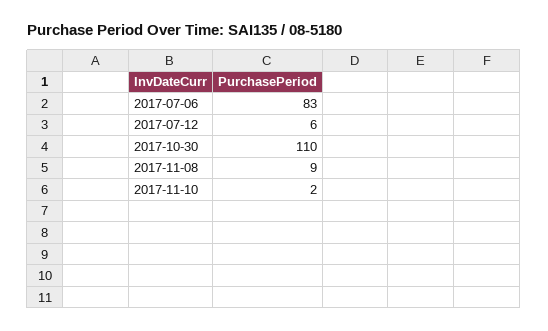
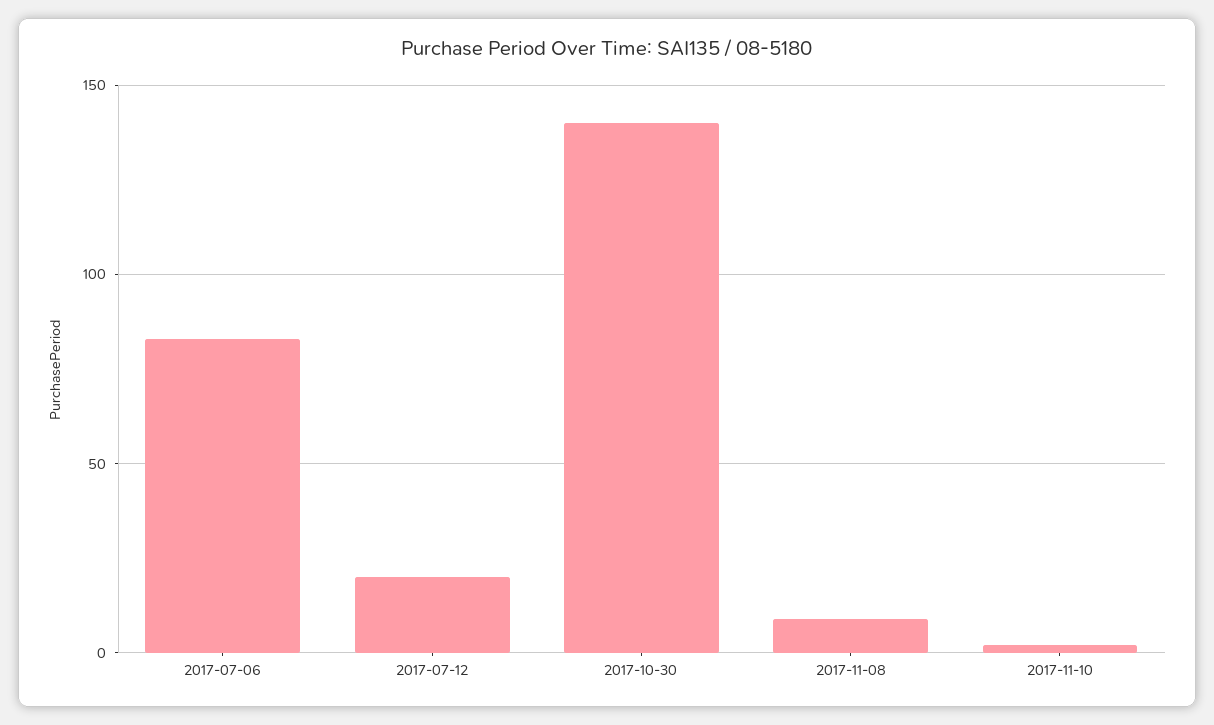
2017-07-12: 6 -> 20
2017-10-30: 110 -> 140

